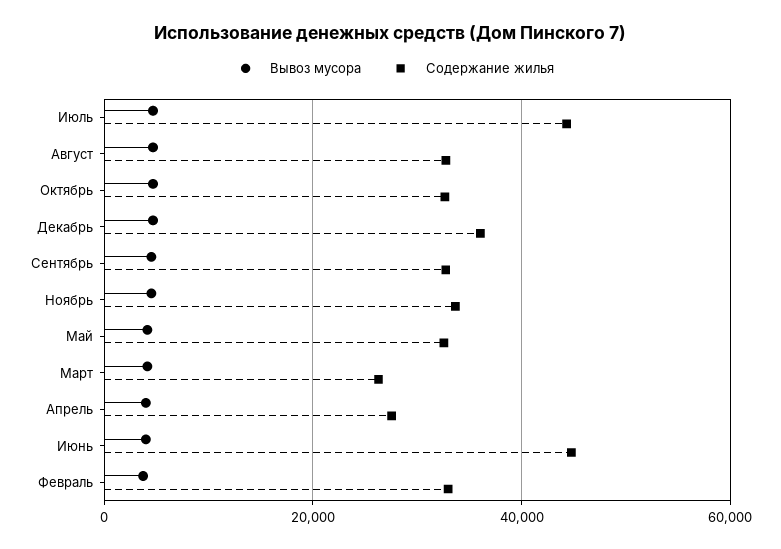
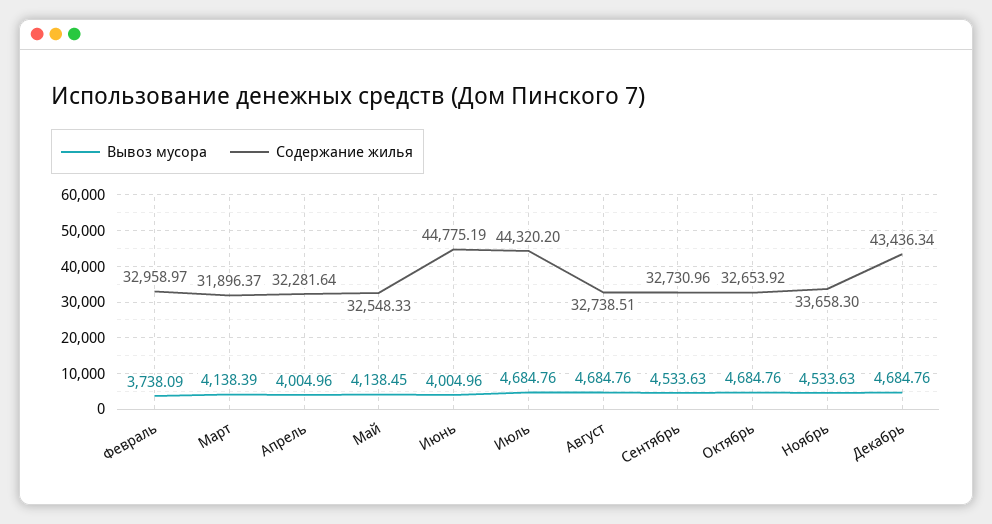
Содержание жилья, Декабрь: 36000 -> 43436.34
Содержание жилья, Март: 26000 -> 31896.37
Содержание жилья, Апрель: 28000 -> 32281.64

